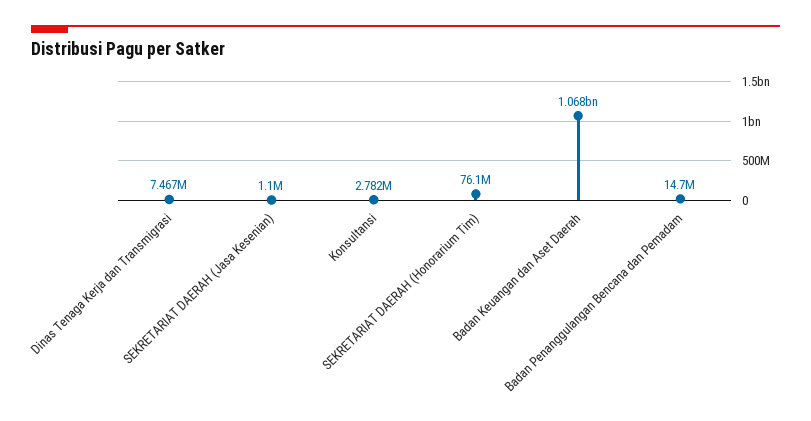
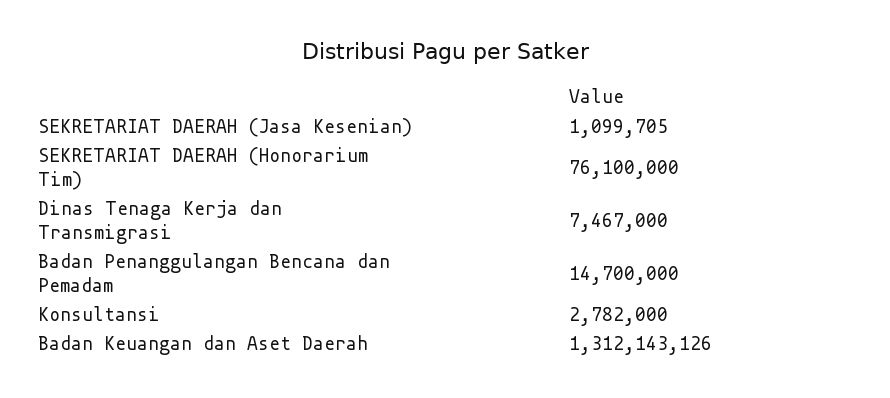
Badan Keuangan dan Aset Daerah: 1068000000 -> 1312143126

